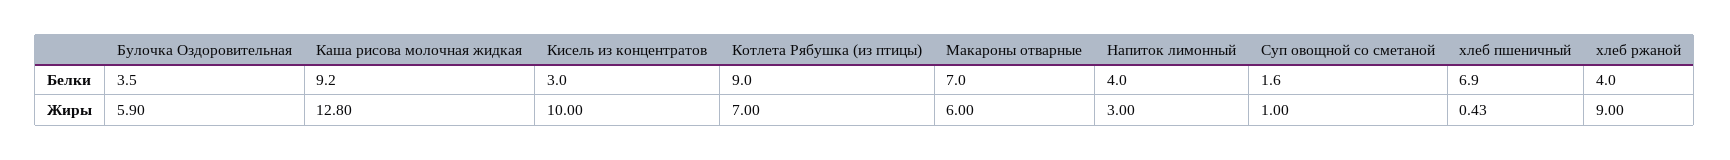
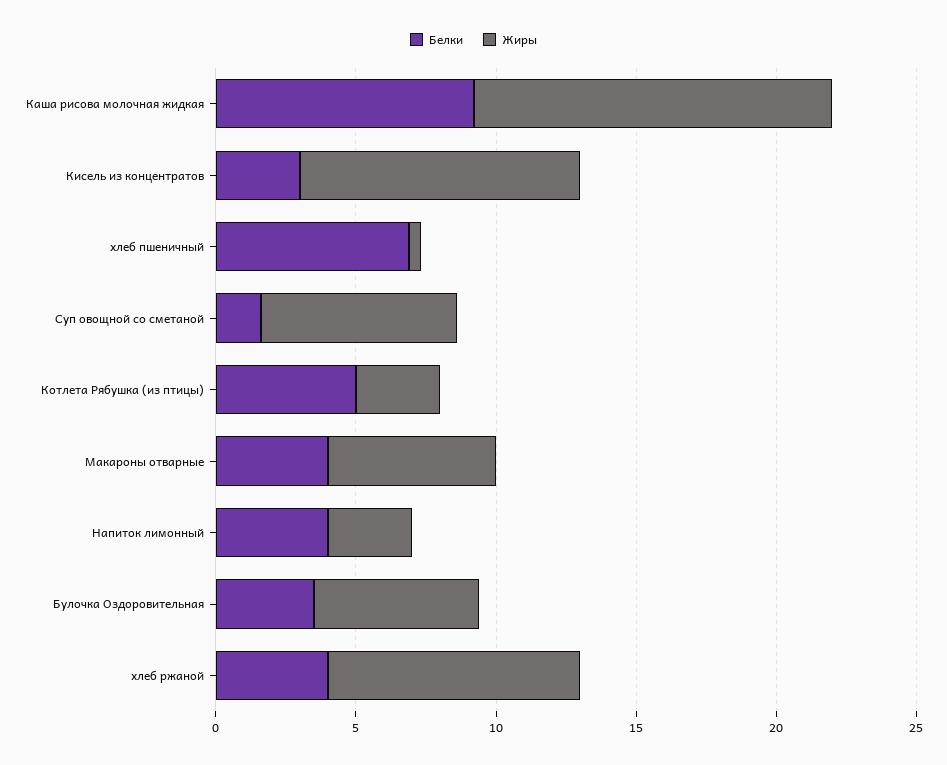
Белки, Котлета Рябушка (из птицы): 9 -> 5
Белки, Макароны отварные: 7 -> 4
Жиры, Котлета Рябушка (из птицы): 7 -> 3
Жиры, Суп овощной со сметаной: 1 -> 7

